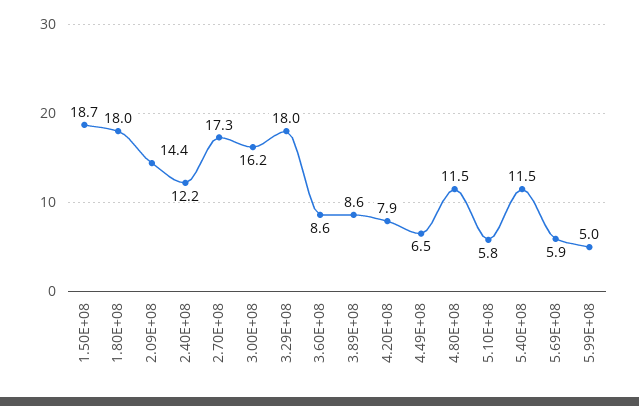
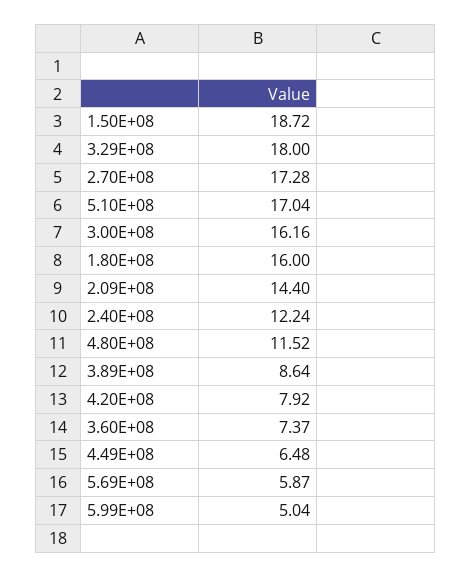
1.80E+08: 18 -> 16
3.60E+08: 8.6 -> 7.37
5.10E+08: 5.8 -> 17.04
5.40E+08: 11.5 -> none

